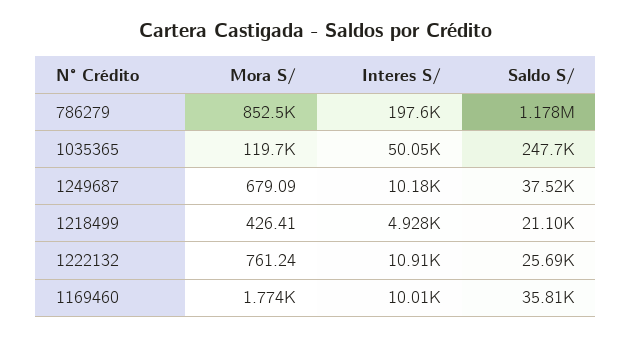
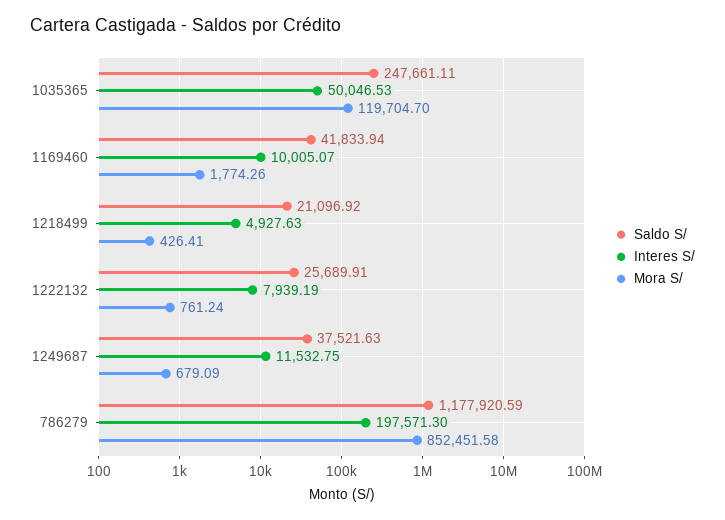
Interes S/, 1249687: 10180 -> 11532.75
Interes S/, 1222132: 10910 -> 7939.19
Saldo S/, 1169460: 35810 -> 41833.94

